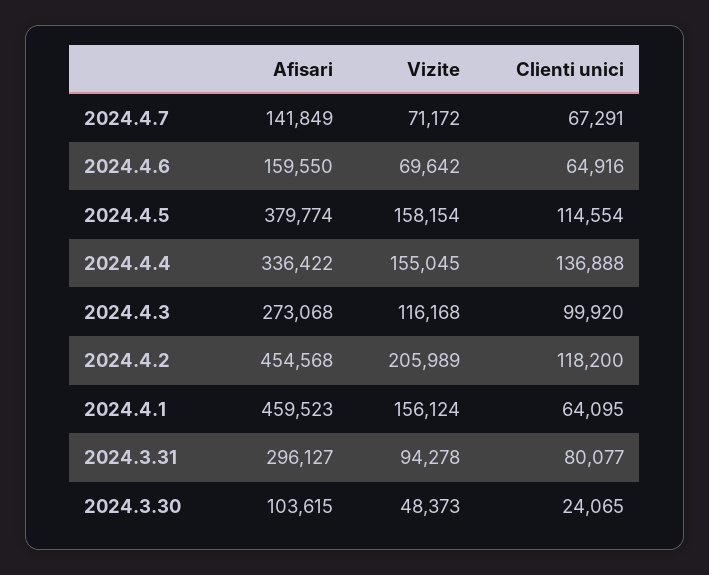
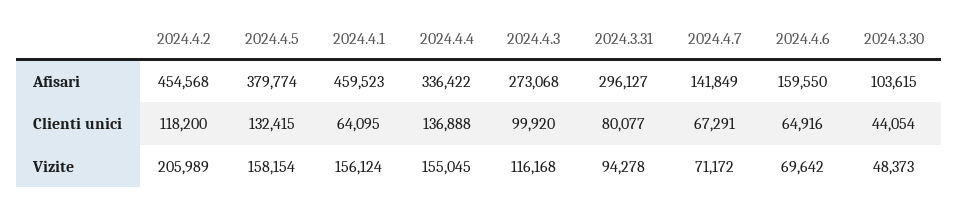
Clienti unici, 2024.4.5: 114554 -> 132415
Clienti unici, 2024.3.30: 24065 -> 44054

